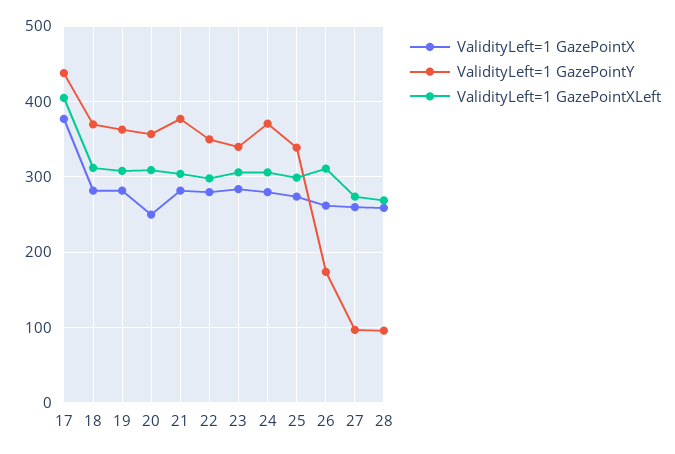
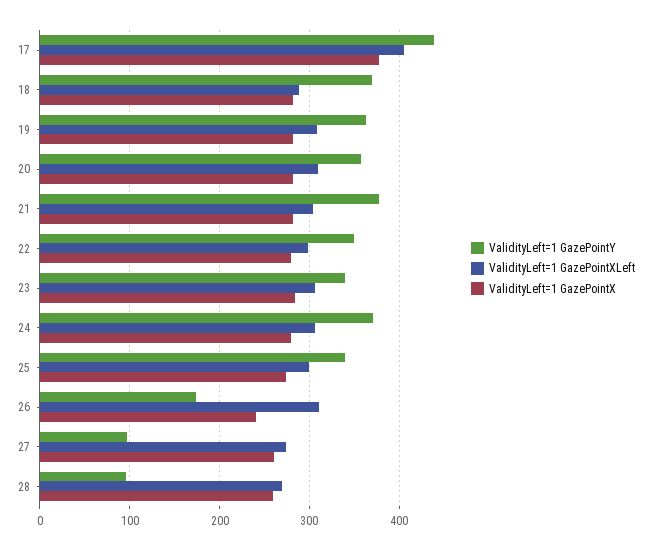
ValidityLeft=1 GazePointXLeft, 18: 310 -> 290
ValidityLeft=1 GazePointX, 20: 250 -> 280
ValidityLeft=1 GazePointX, 26: 260 -> 240

